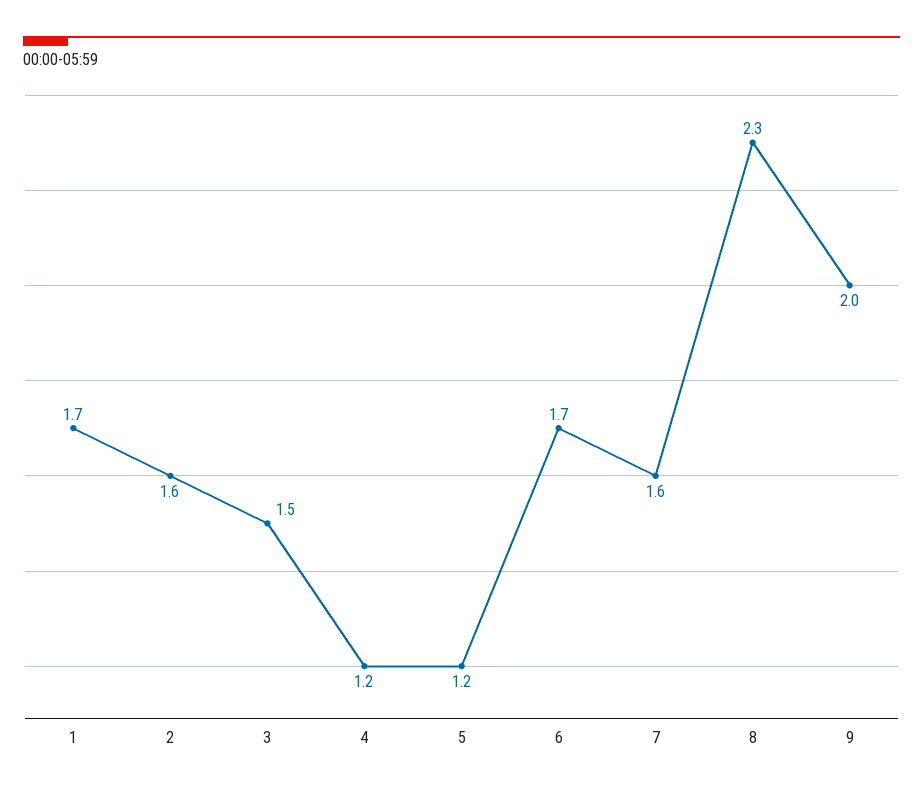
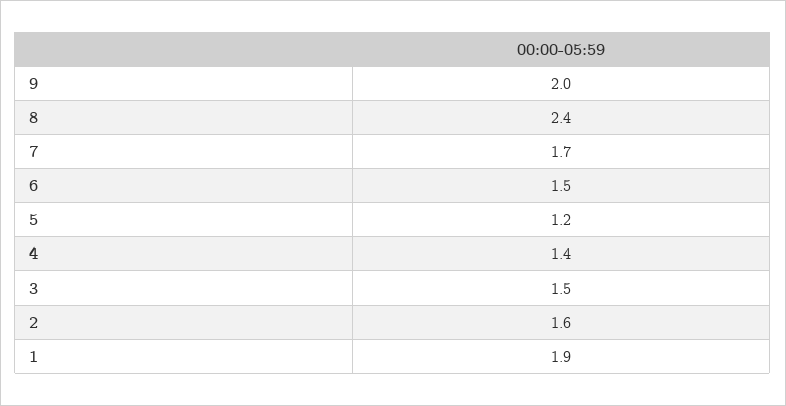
1: 1.7 -> 1.9
4: 1.2 -> 1.4
6: 1.7 -> 1.5
7: 1.6 -> 1.7
8: 2.3 -> 2.4

